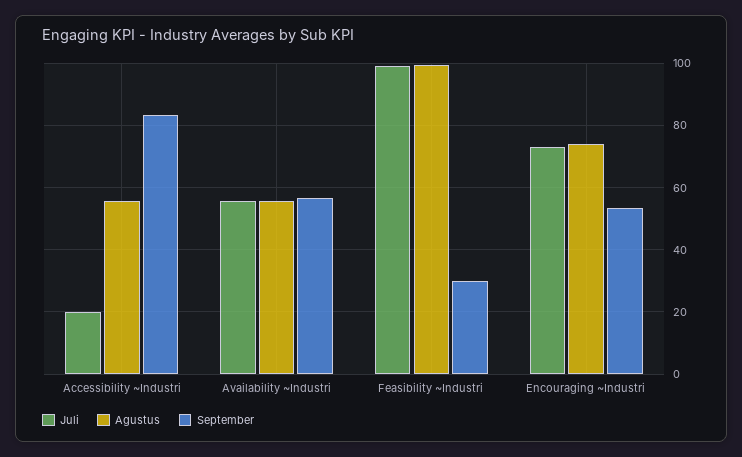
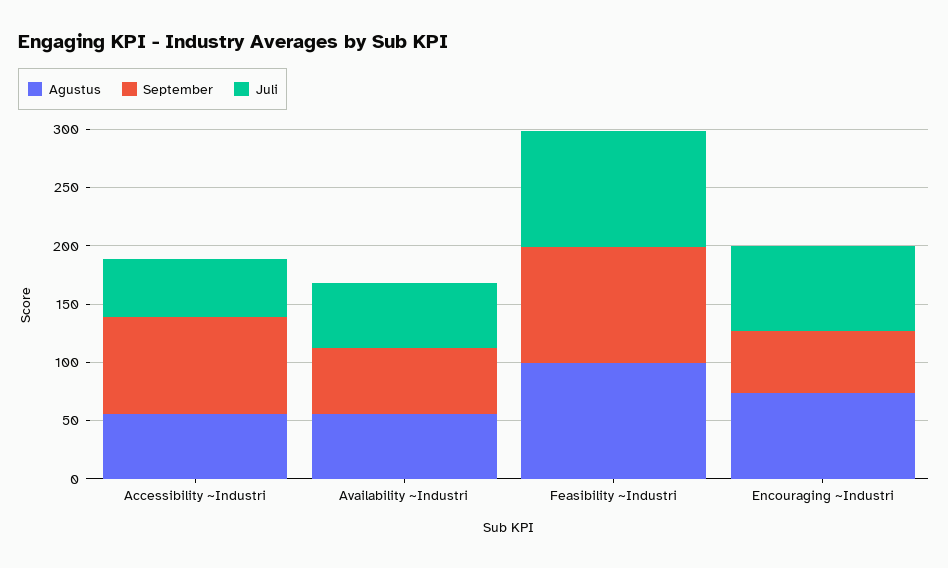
Juli, Accessibility ~Industri: 20 -> 50
September, Feasibility ~Industri: 30 -> 100

